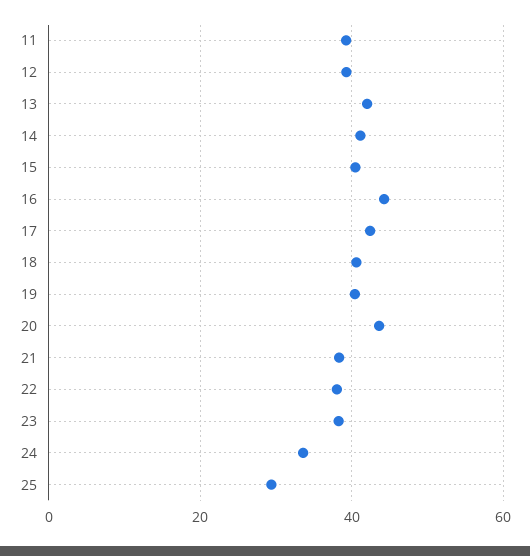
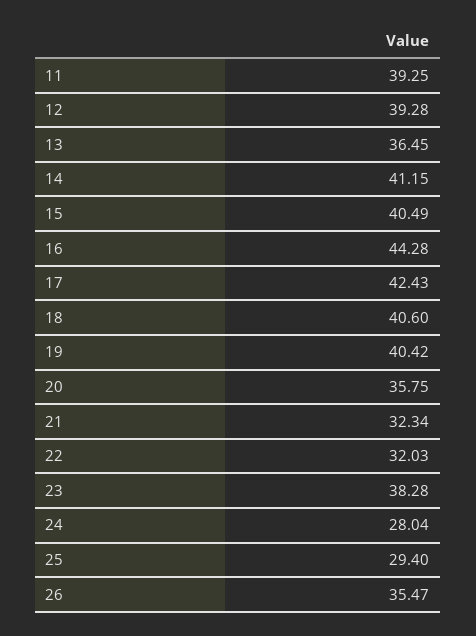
13: 42 -> 36.45
20: 44 -> 35.75
21: 38 -> 32.34
22: 38 -> 32.03
24: 34 -> 28.04
26: none -> 35.47

